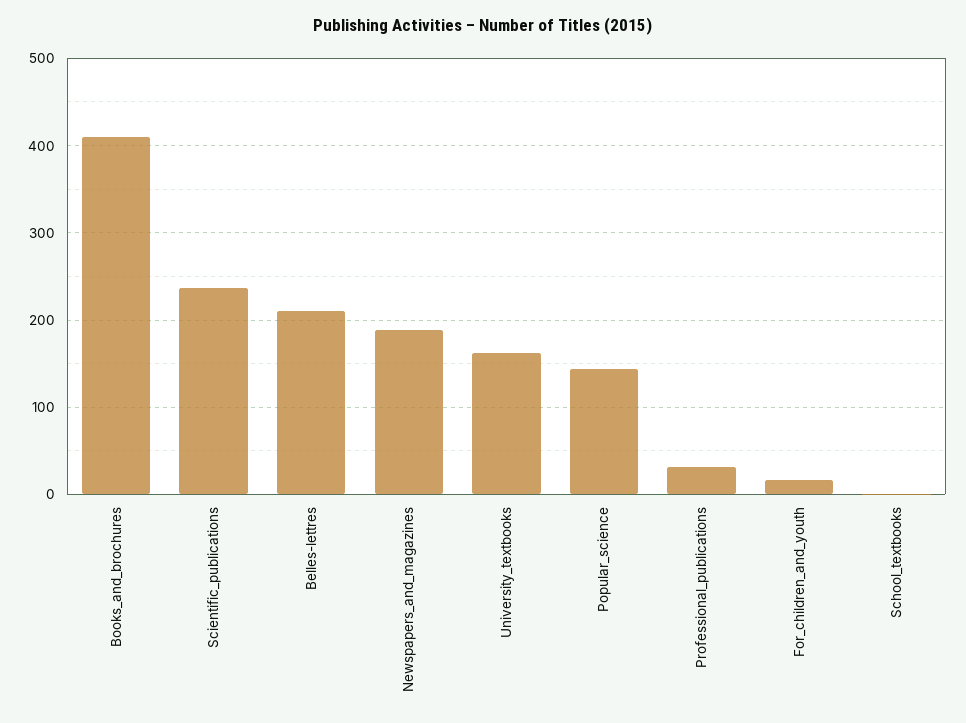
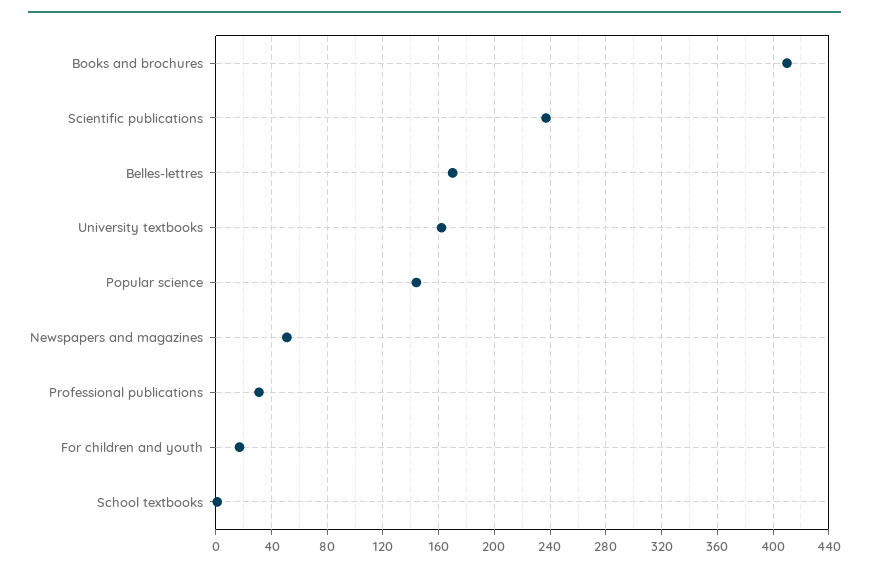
Belles-lettres: 210 -> 170
Newspapers_and_magazines: 190 -> 50

